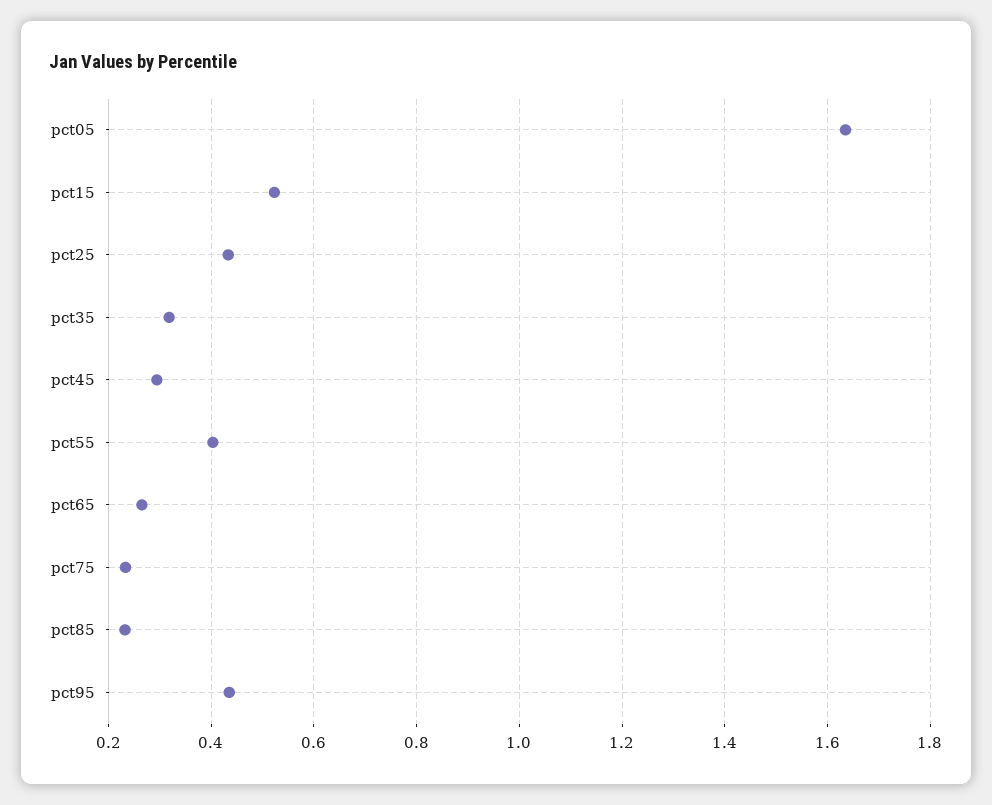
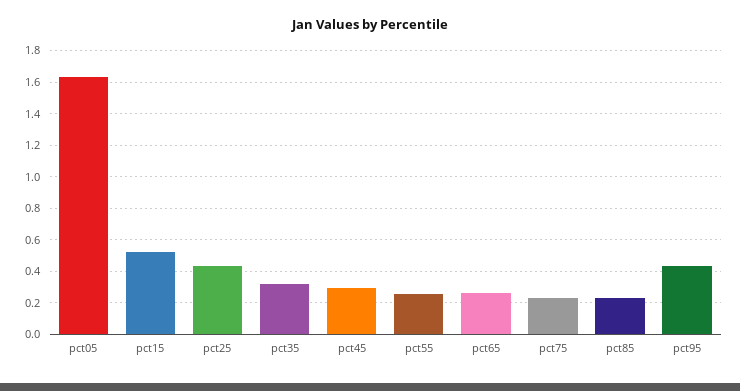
pct55: 0.4 -> 0.25

